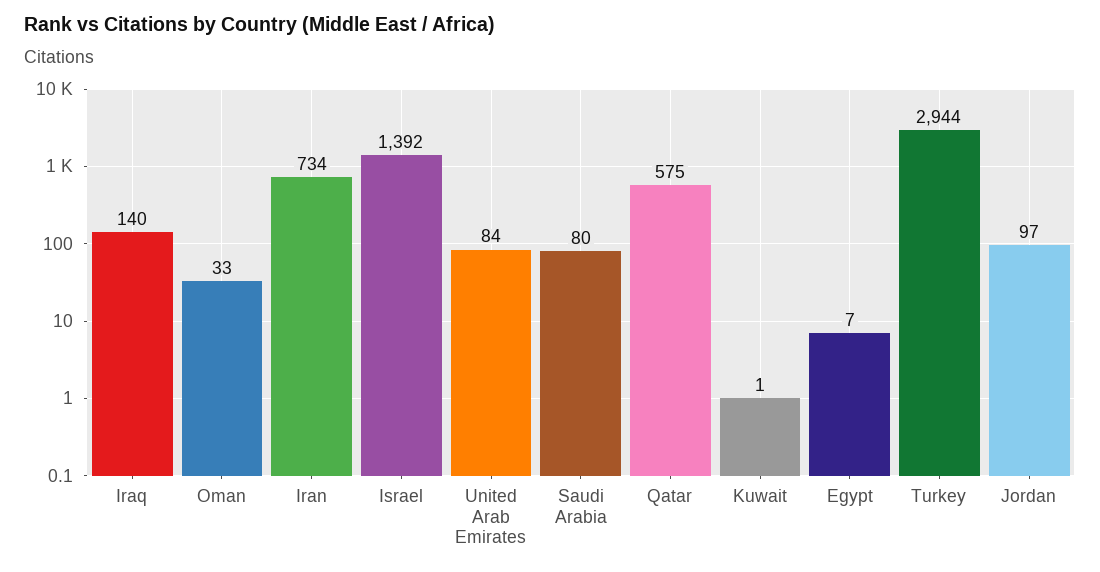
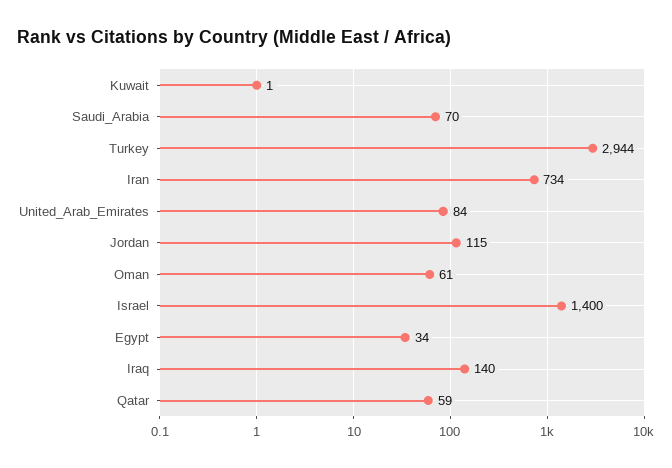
Oman: 33 -> 61
Israel: 1392 -> 1400
Saudi Arabia: 80 -> 70
Qatar: 575 -> 59
Egypt: 7 -> 34
Jordan: 97 -> 115

